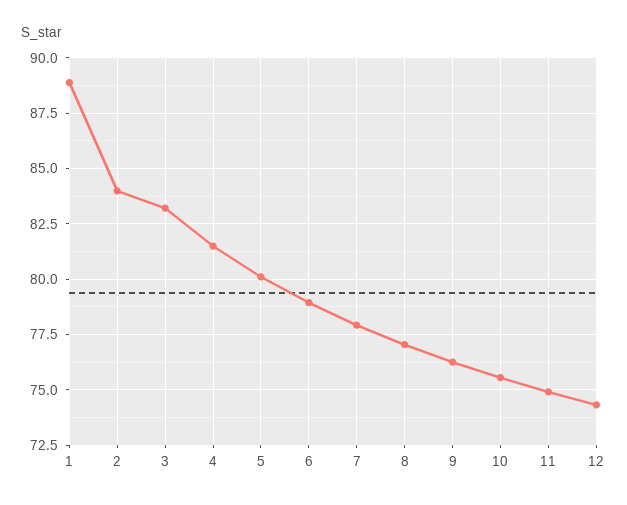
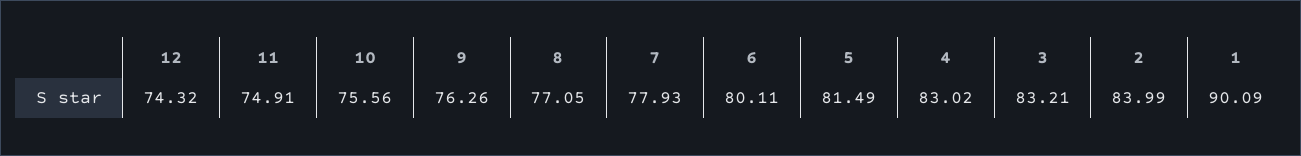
1: 89 -> 90.09
4: 81.5 -> 83.02
5: 80 -> 81.49
6: 79 -> 80.11

